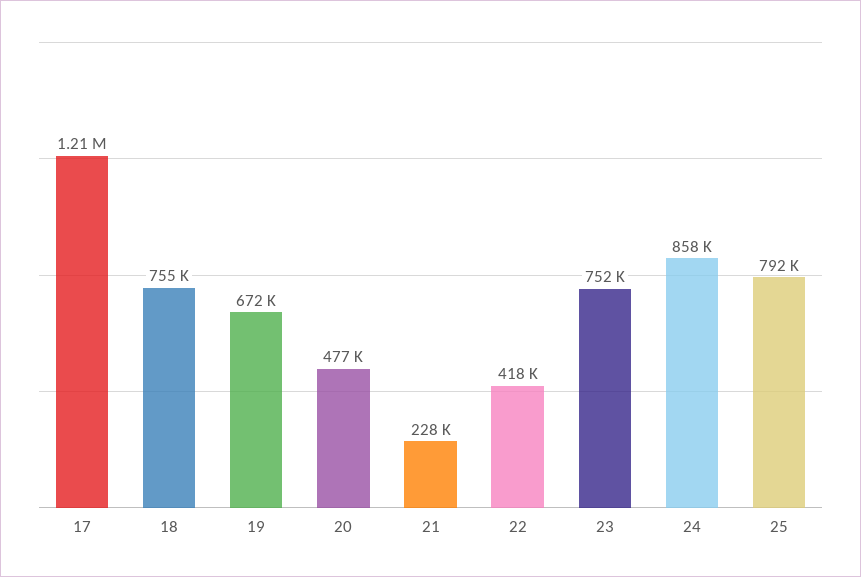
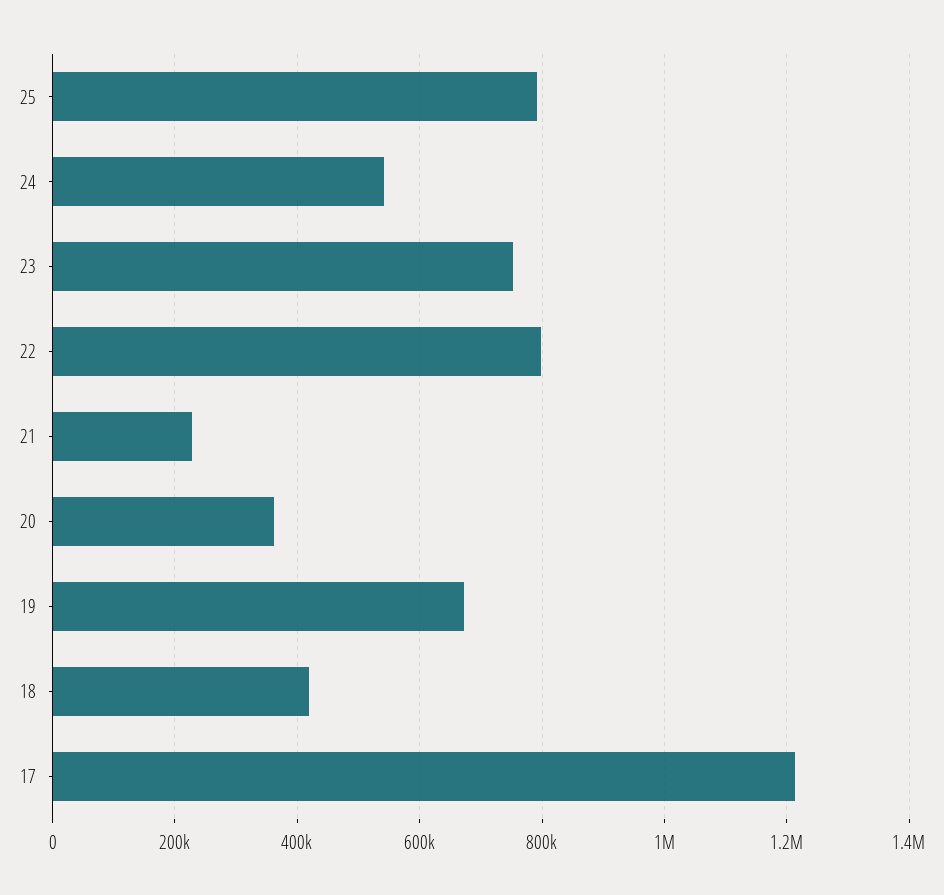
18: 755000 -> 420000
20: 477000 -> 360000
22: 418000 -> 800000
24: 858000 -> 540000

